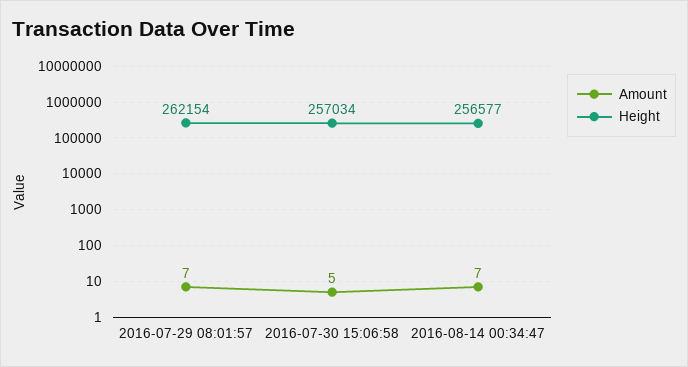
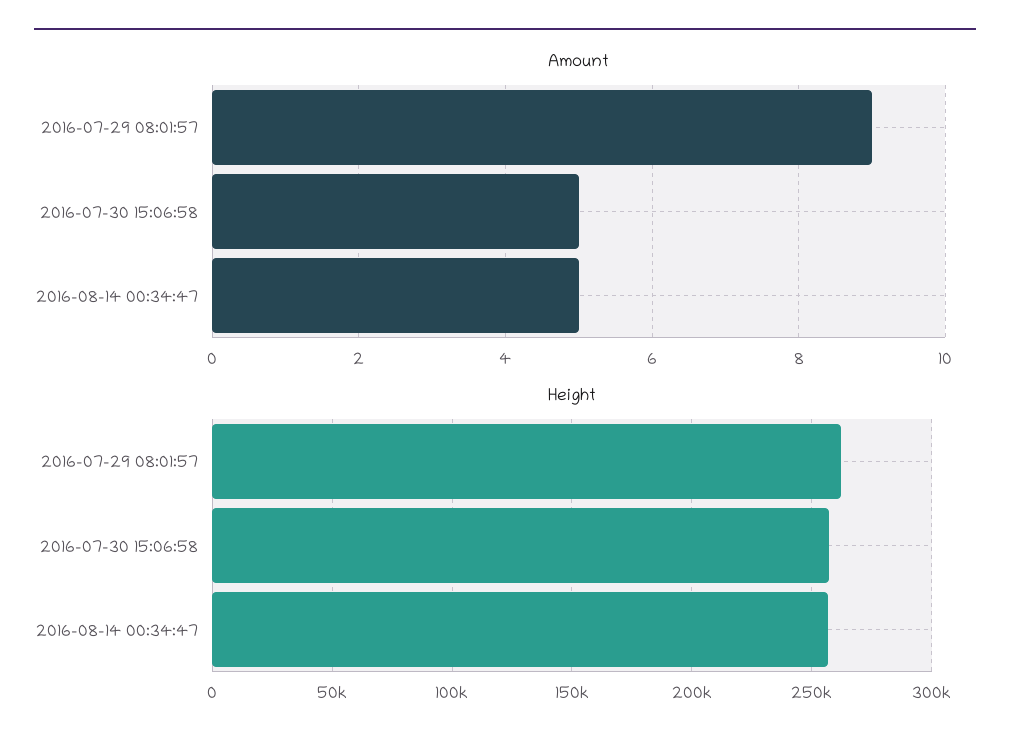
Amount, 2016-07-29 08:01:57: 7 -> 9
Amount, 2016-08-14 00:34:47: 7 -> 5

